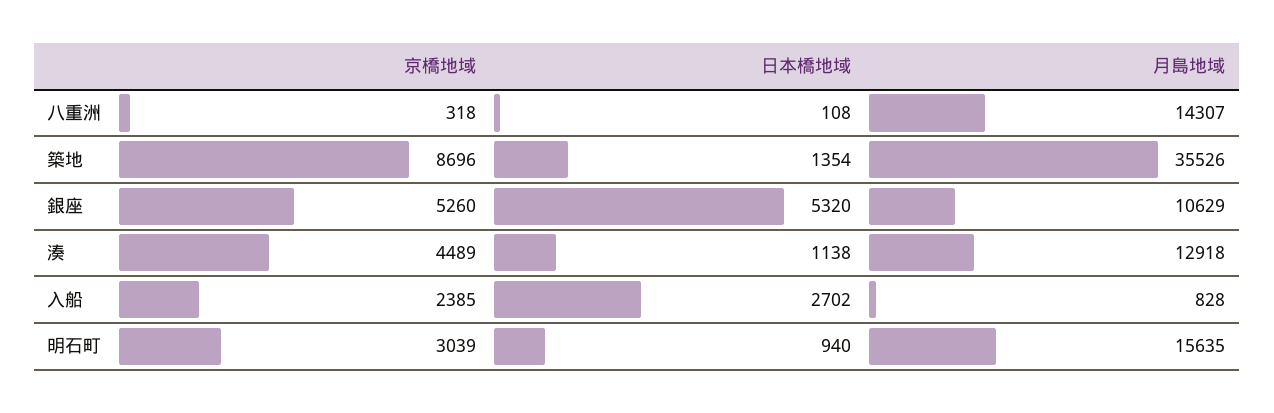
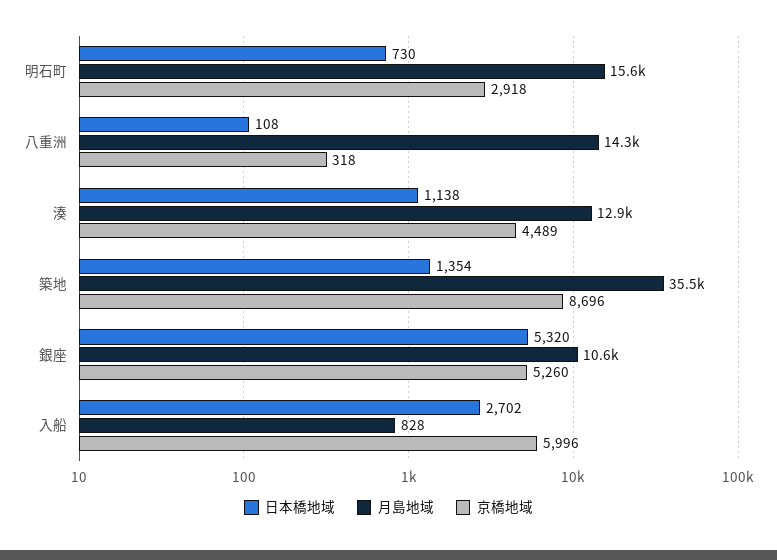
京橋地域, 入船: 2385 -> 5996
京橋地域, 明石町: 3039 -> 2918
日本橋地域, 明石町: 940 -> 730

